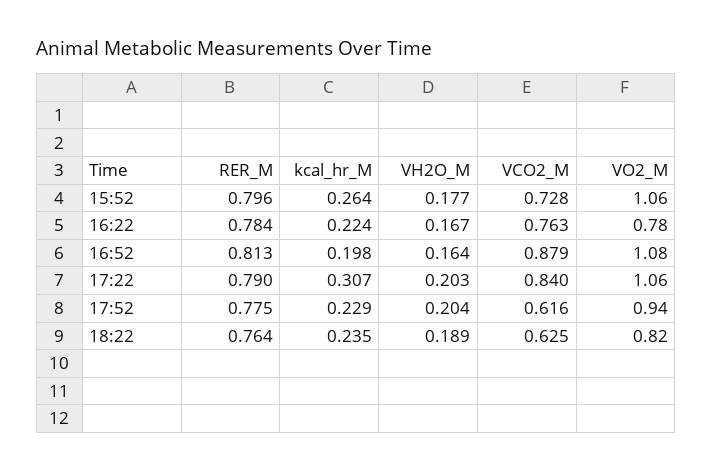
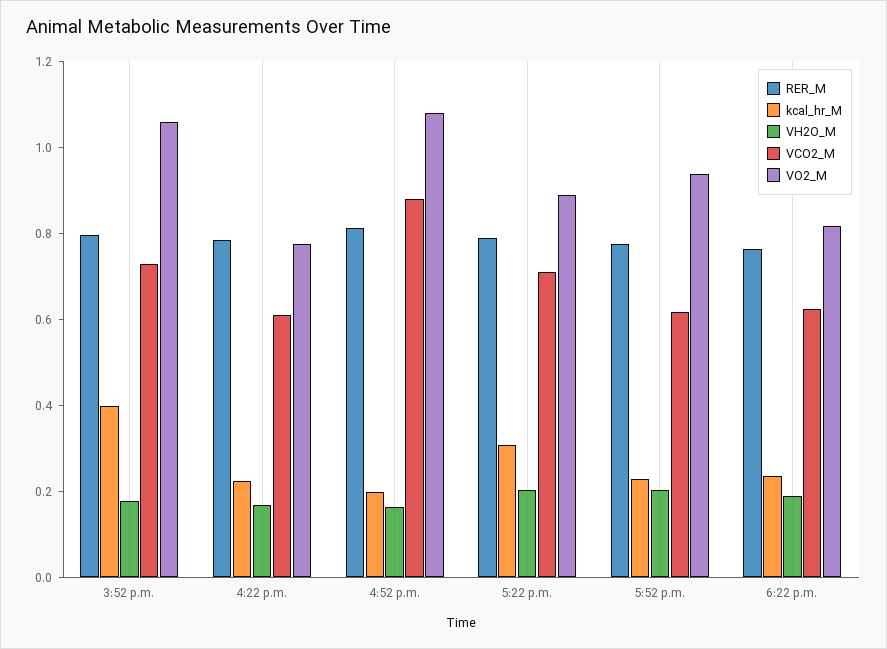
kcal_hr_M, 15:52: 0.264 -> 0.4
VCO2_M, 16:22: 0.763 -> 0.6
VCO2_M, 17:22: 0.84 -> 0.7
VO2_M, 17:22: 1.06 -> 0.9

